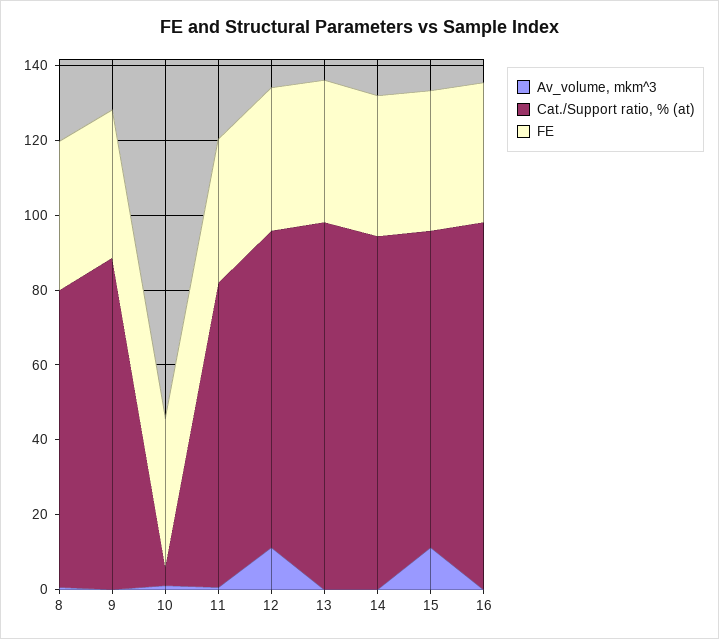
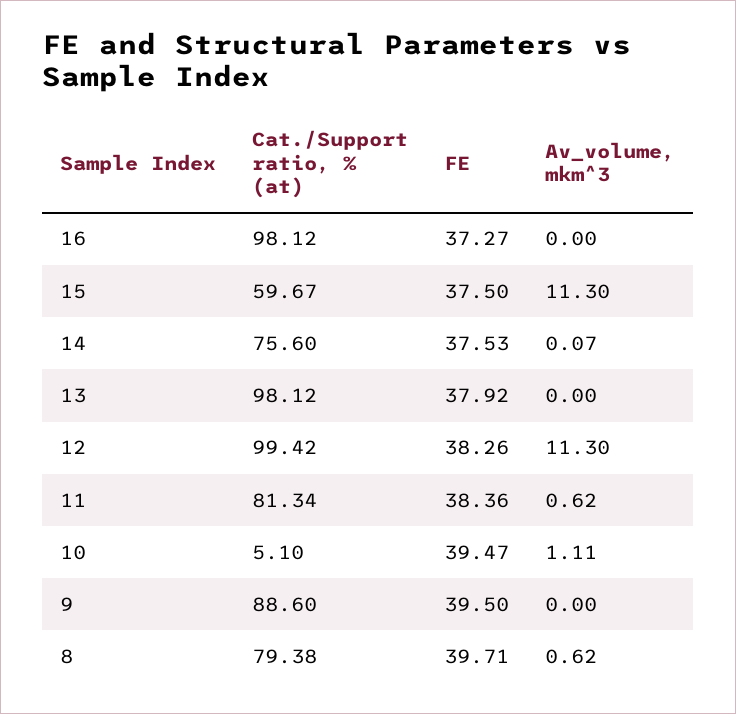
Cat./Support ratio, % (at), 12: 85 -> 99.42
Cat./Support ratio, % (at), 14: 95 -> 75.6
Cat./Support ratio, % (at), 15: 85 -> 59.67

